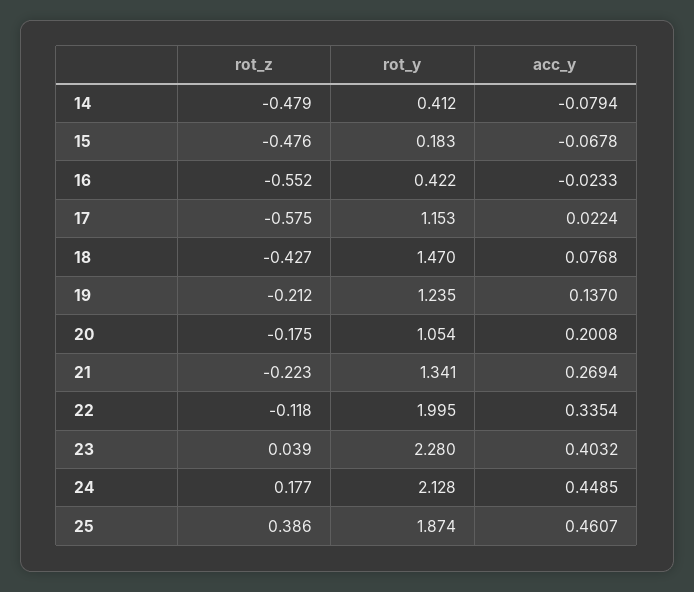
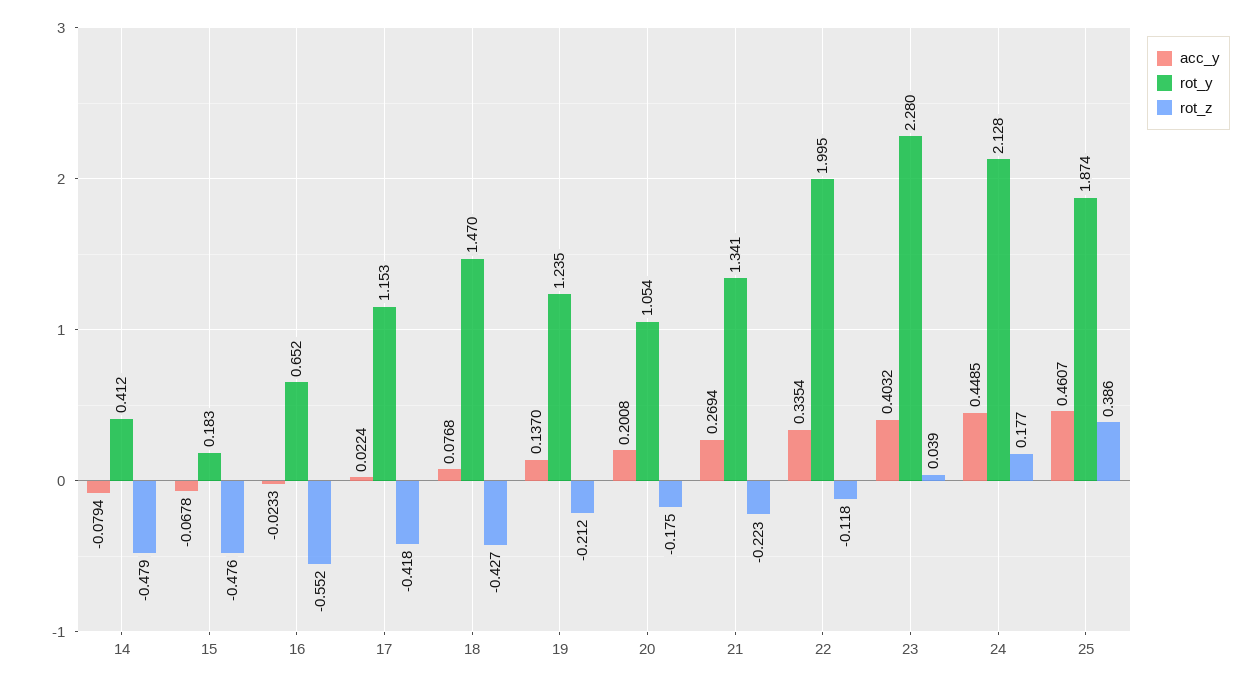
rot_y, 16: 0.422 -> 0.652
rot_z, 17: -0.575 -> -0.418

